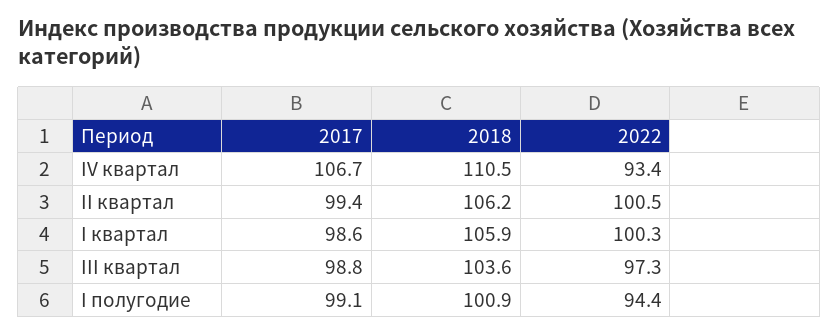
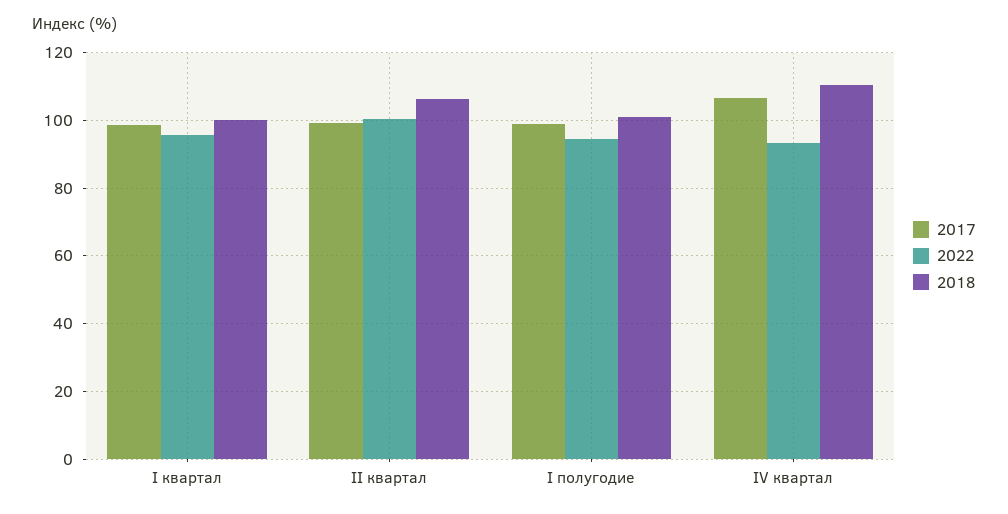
2018, I квартал: 105.9 -> 100
2022, I квартал: 100.3 -> 96
2017, III квартал: 98.8 -> none
2018, III квартал: 103.6 -> none
2022, III квартал: 97.3 -> none

